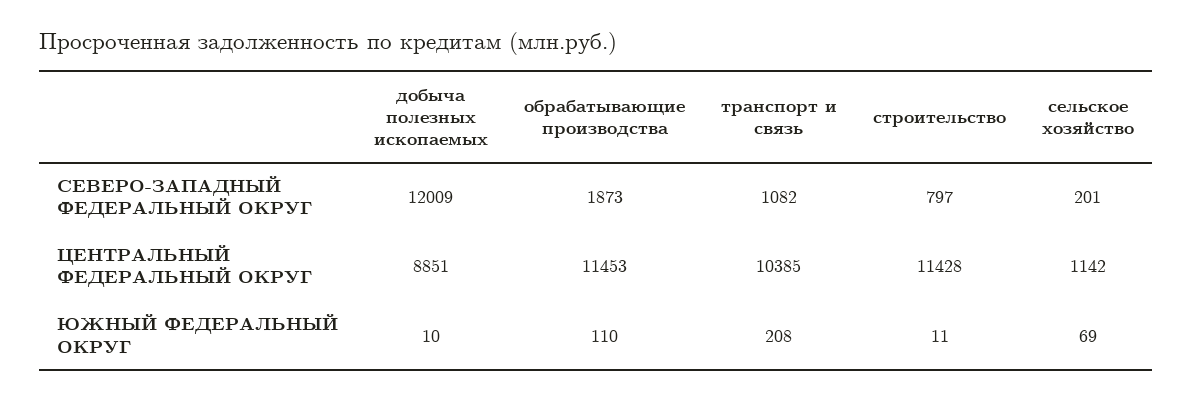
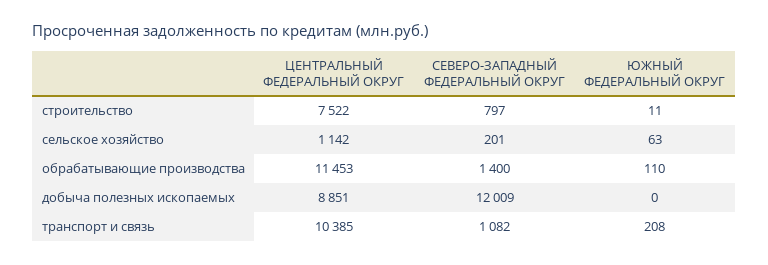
обрабатывающие производства, СЕВЕРО-ЗАПАДНЫЙ ФЕДЕРАЛЬНЫЙ ОКРУГ: 1873 -> 1400
строительство, ЦЕНТРАЛЬНЫЙ ФЕДЕРАЛЬНЫЙ ОКРУГ: 11428 -> 7522
добыча полезных ископаемых, ЮЖНЫЙ ФЕДЕРАЛЬНЫЙ ОКРУГ: 10 -> 0
сельское хозяйство, ЮЖНЫЙ ФЕДЕРАЛЬНЫЙ ОКРУГ: 69 -> 63

